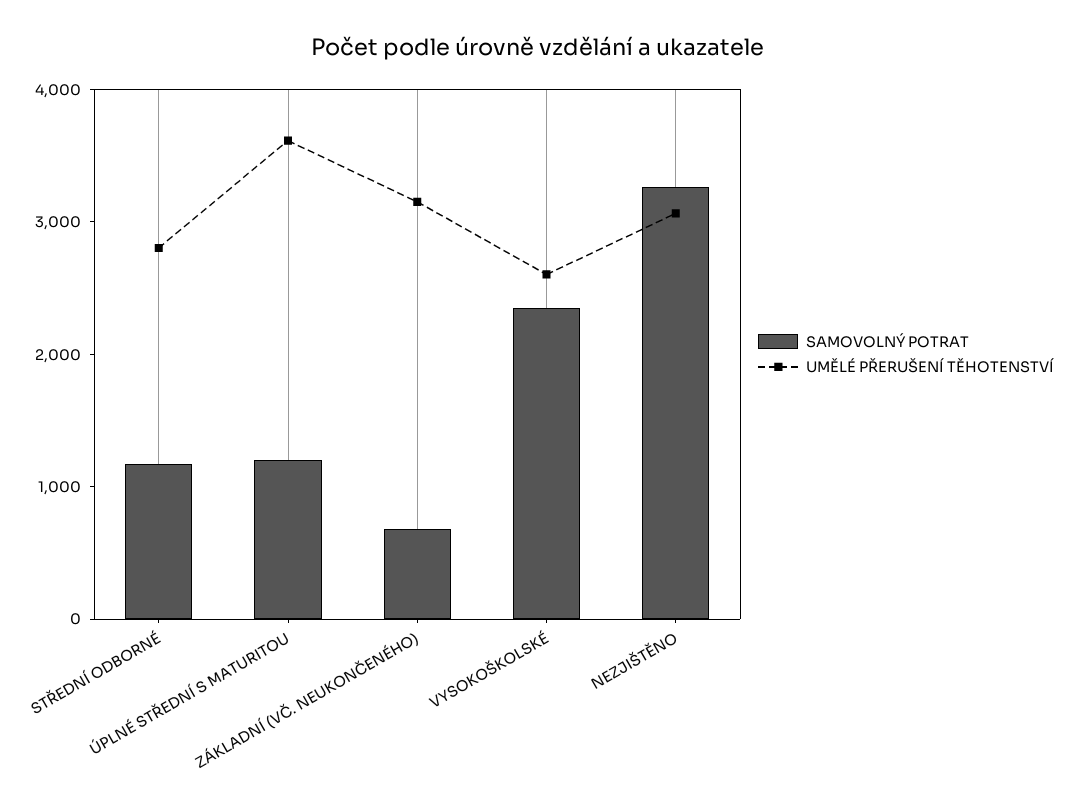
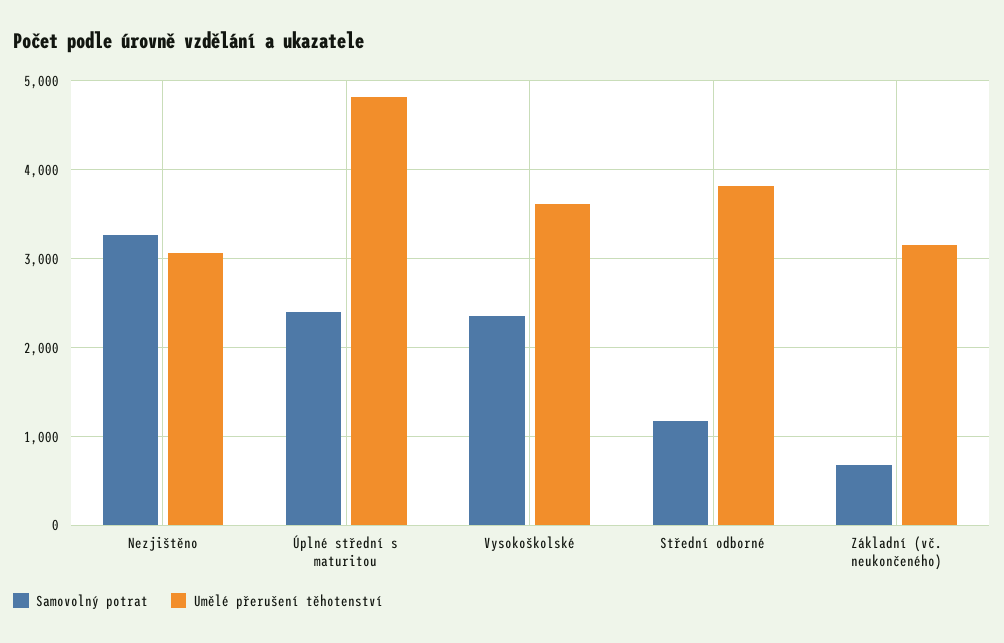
UMĚLÉ PŘERUŠENÍ TĚHOTENSTVÍ, STŘEDNÍ ODBORNÉ: 2800 -> 3800
SAMOVOLNÝ POTRAT, ÚPLNÉ STŘEDNÍ S MATURITOU: 1200 -> 2400
UMĚLÉ PŘERUŠENÍ TĚHOTENSTVÍ, ÚPLNÉ STŘEDNÍ S MATURITOU: 3600 -> 4800
UMĚLÉ PŘERUŠENÍ TĚHOTENSTVÍ, VYSOKOŠKOLSKÉ: 2600 -> 3600

